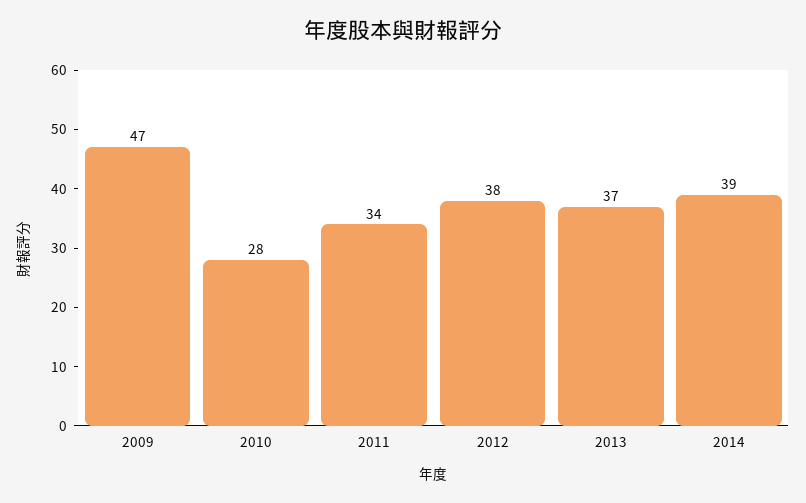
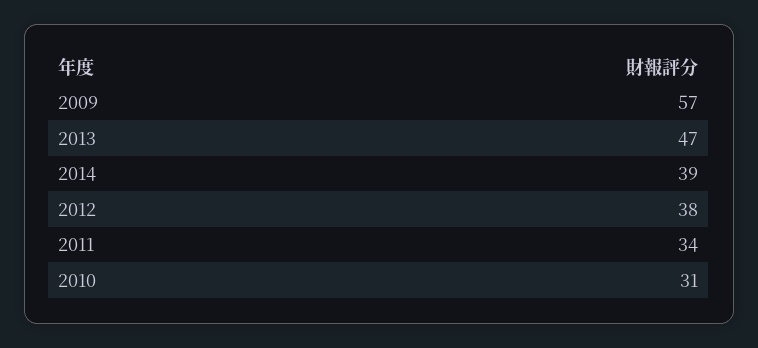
2009: 47 -> 57
2010: 28 -> 31
2013: 37 -> 47

